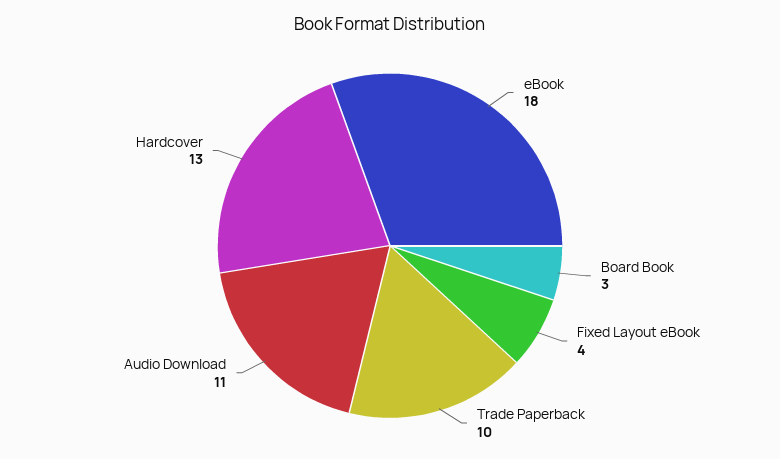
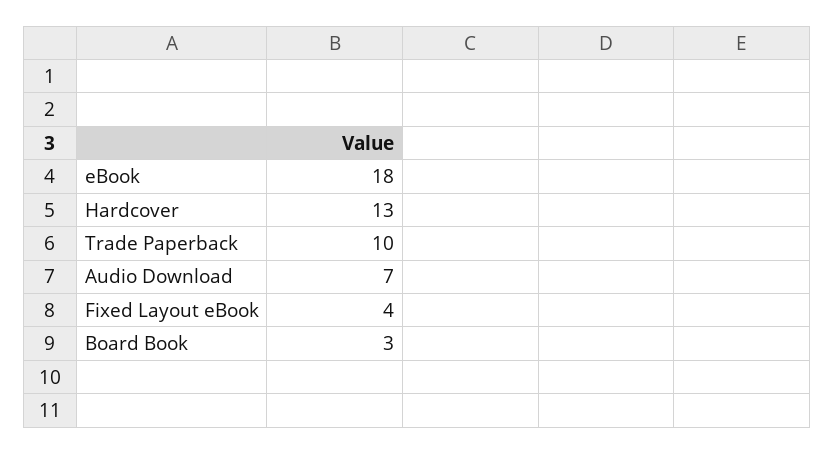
Audio Download: 11 -> 7

